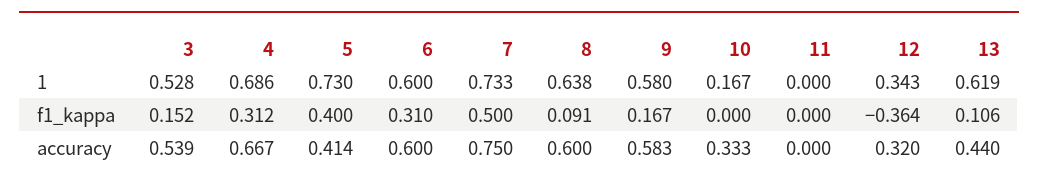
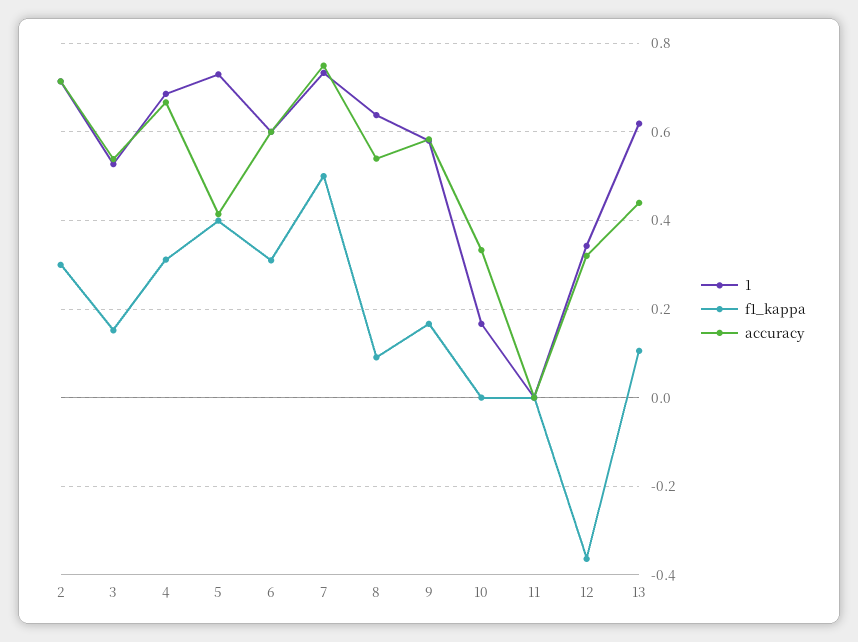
accuracy, 8: 0.6 -> 0.54
1, 2: none -> 0.72
f1_kappa, 2: none -> 0.3
accuracy, 2: none -> 0.72

